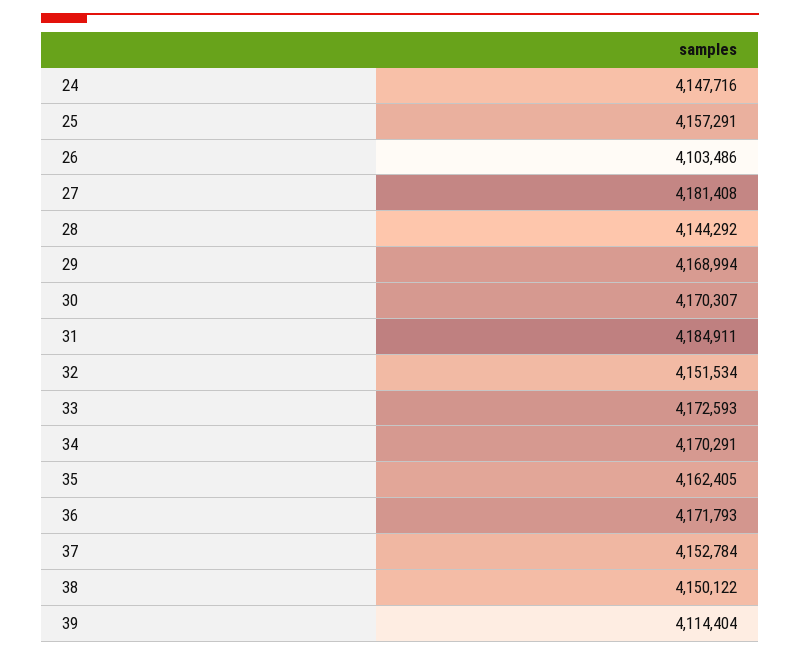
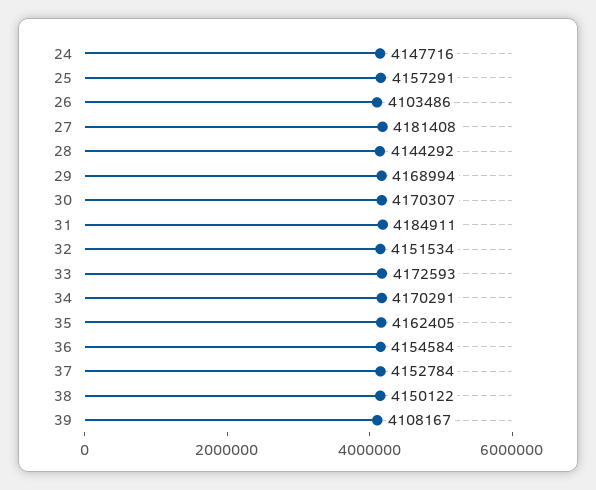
36: 4171793 -> 4154584
39: 4114404 -> 4108167

